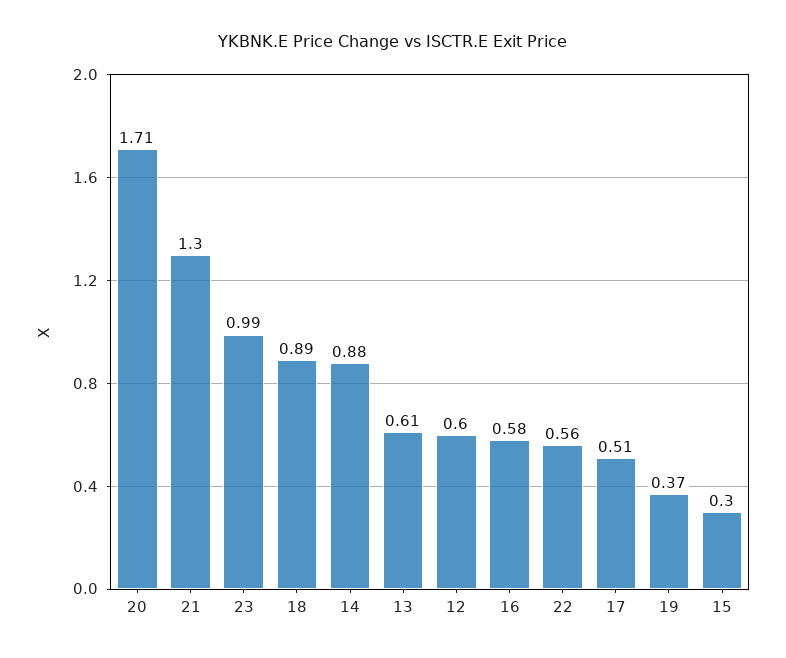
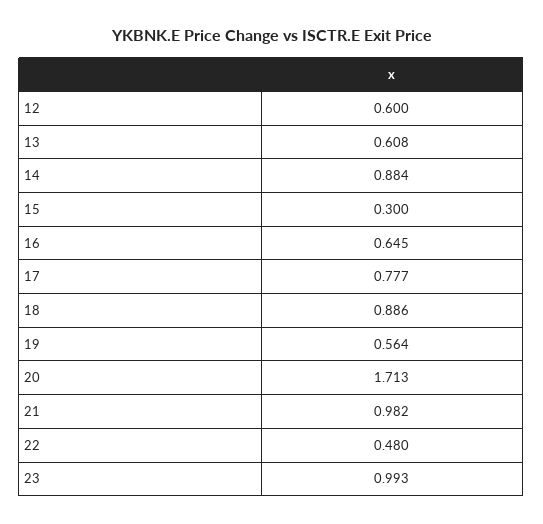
21: 1.3 -> 0.982
16: 0.58 -> 0.645
22: 0.56 -> 0.48
17: 0.51 -> 0.777
19: 0.37 -> 0.564

